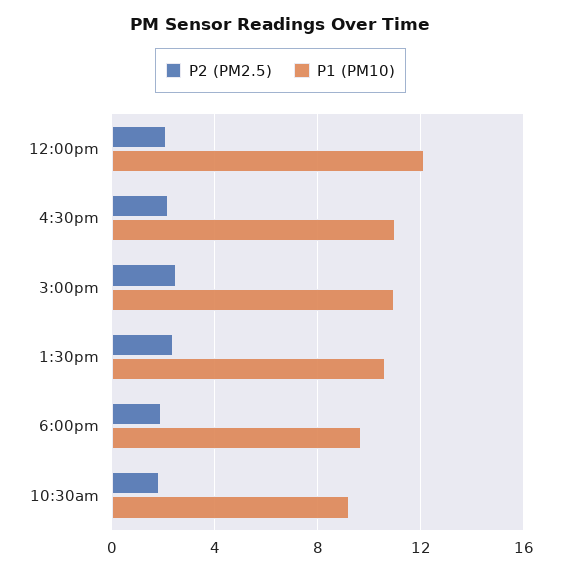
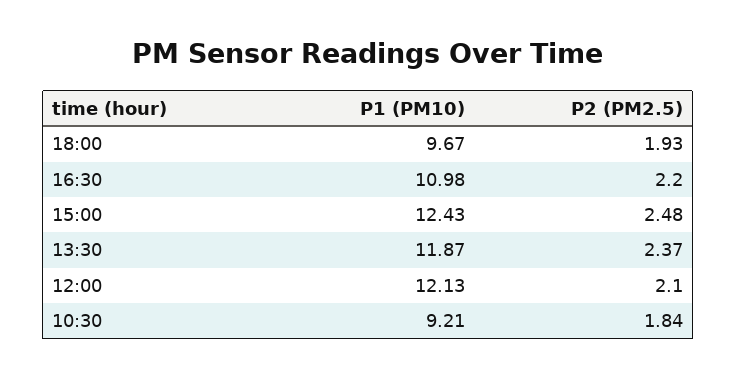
P1 (PM10), 3:00pm: 11 -> 12.43
P1 (PM10), 1:30pm: 10.5 -> 11.87

